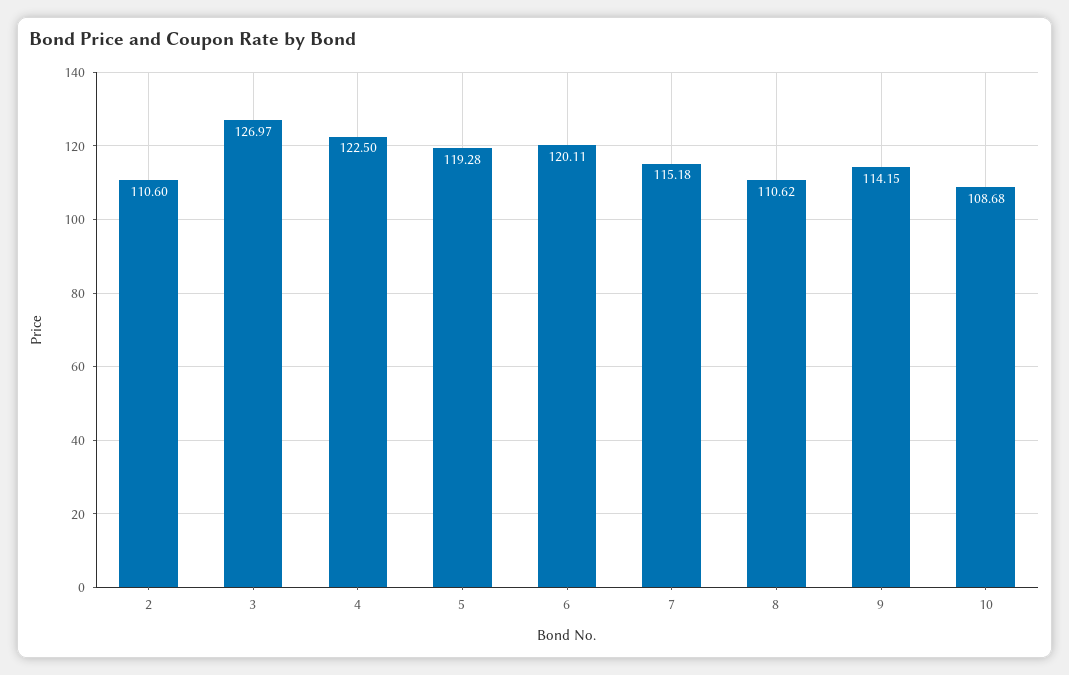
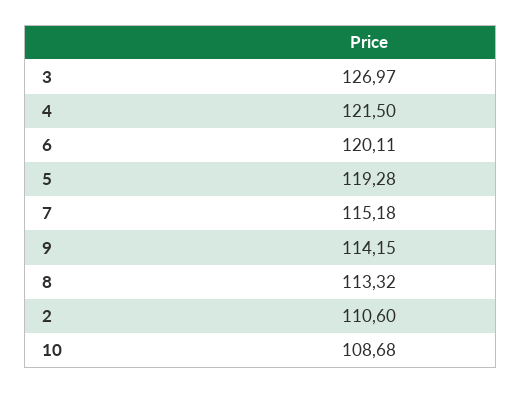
4: 122.5 -> 121.5
8: 110.62 -> 113.32

